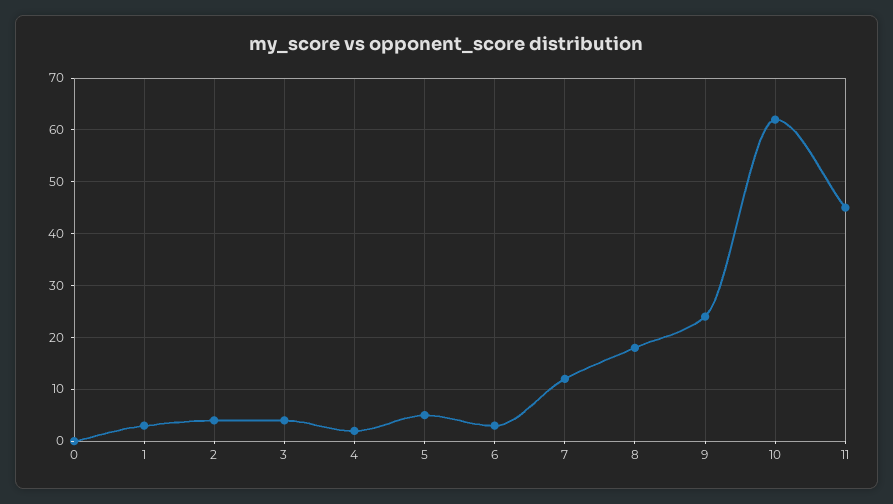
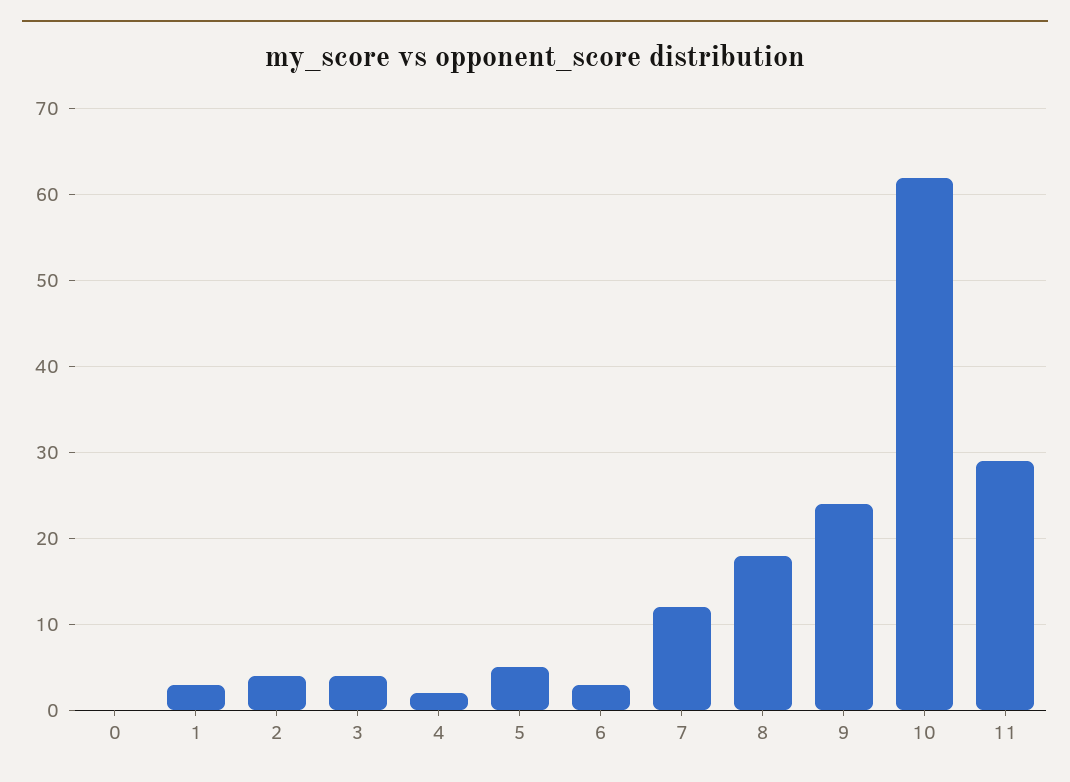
11: 45 -> 29

